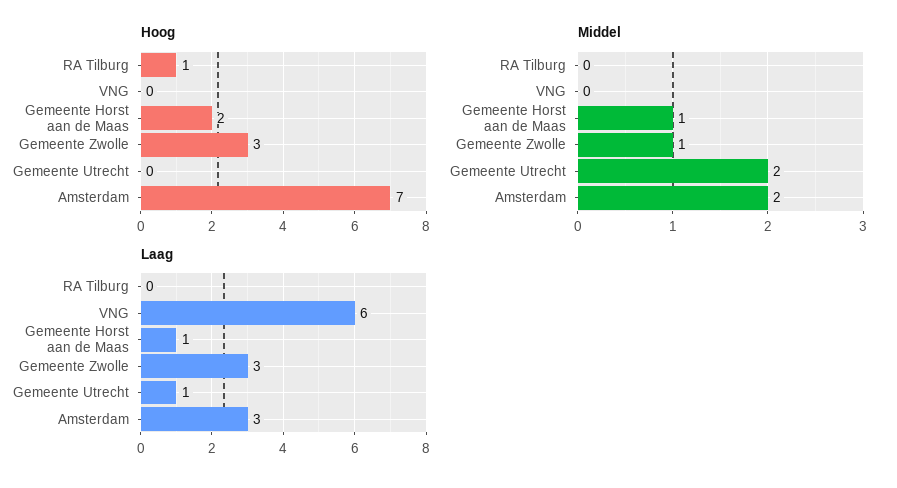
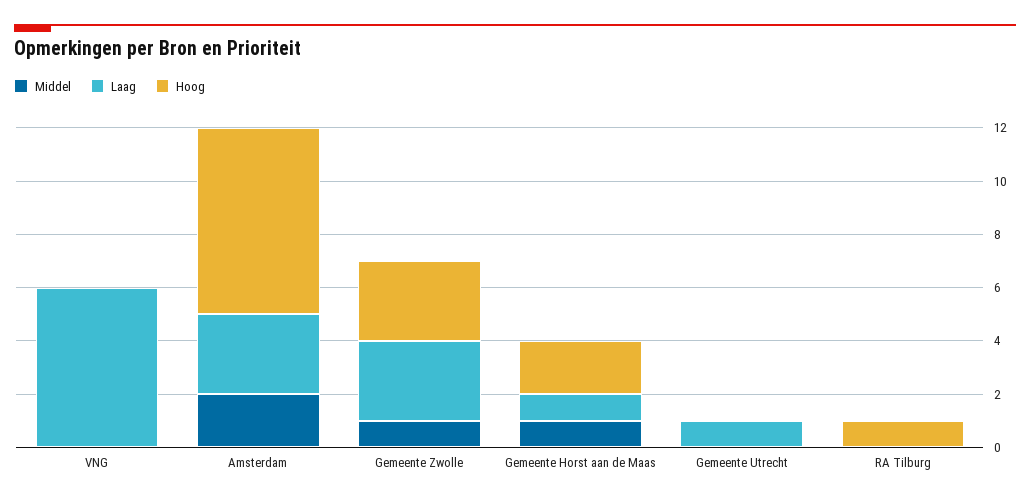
Middel, Gemeente Utrecht: 2 -> 0

